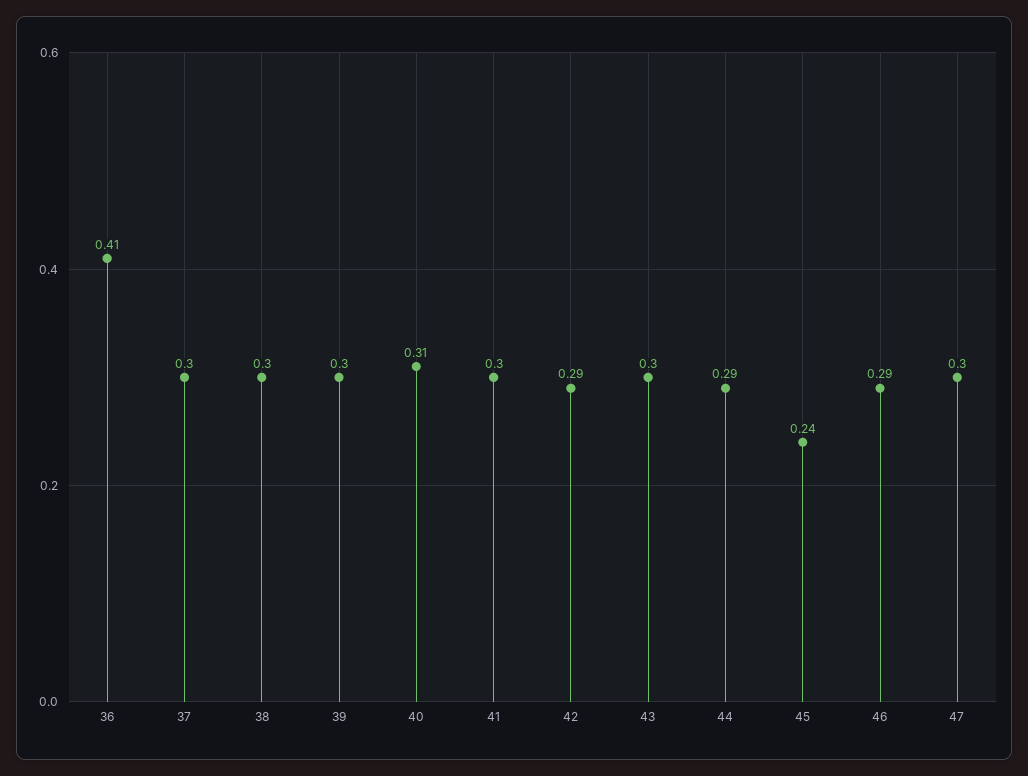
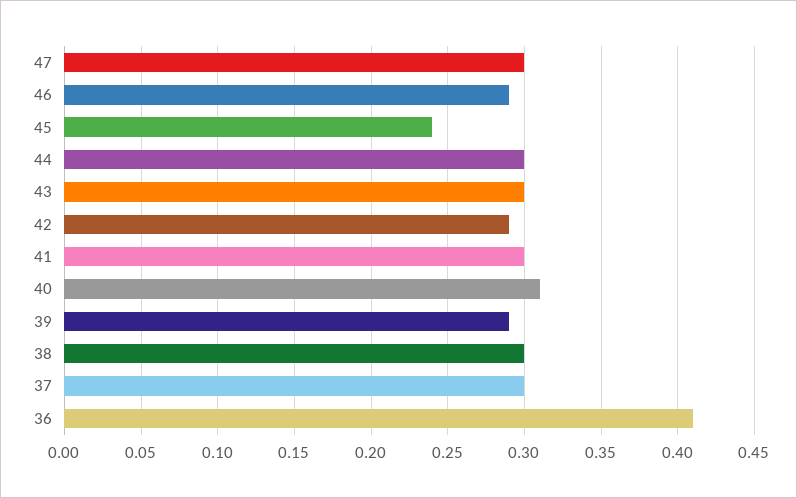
39: 0.3 -> 0.29
44: 0.29 -> 0.3

